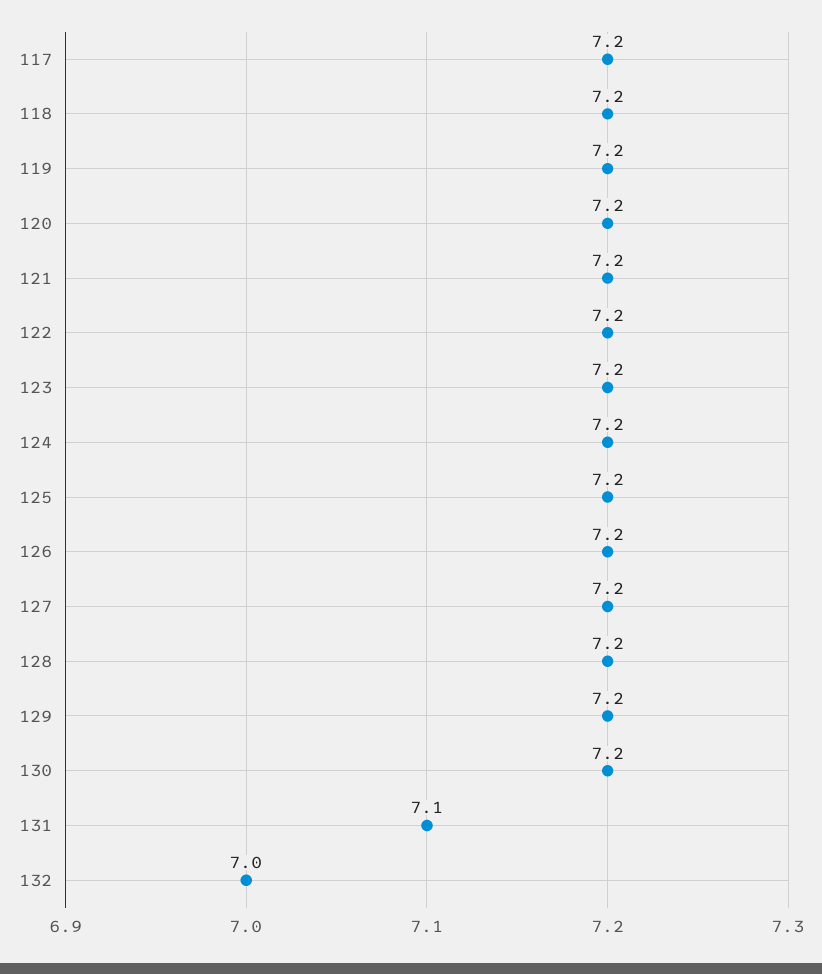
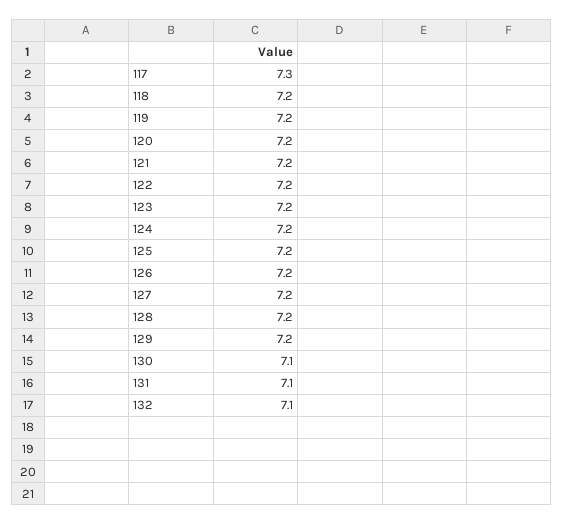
117: 7.2 -> 7.3
130: 7.2 -> 7.1
132: 7 -> 7.1

